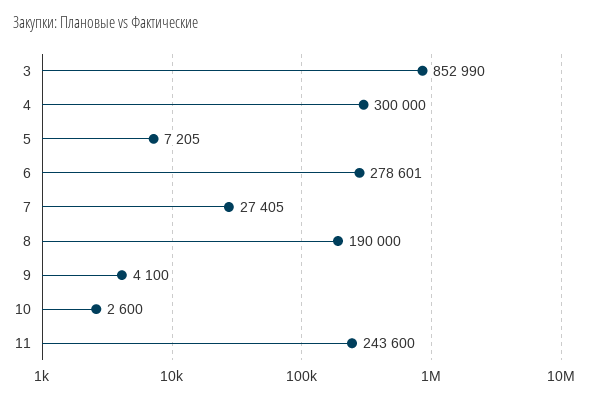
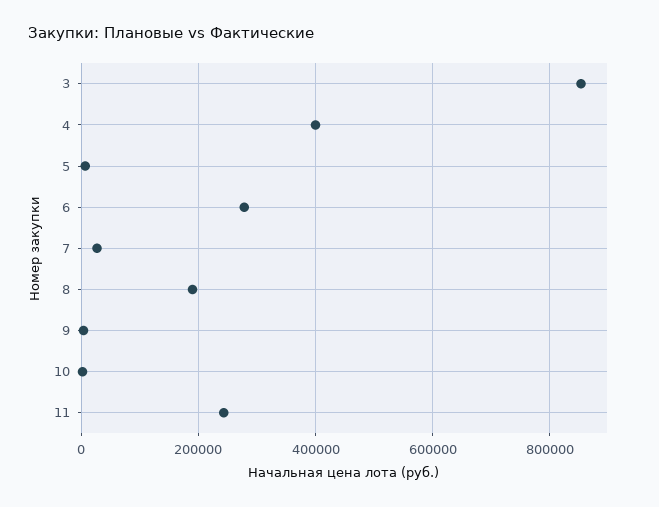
4: 300000 -> 400000

